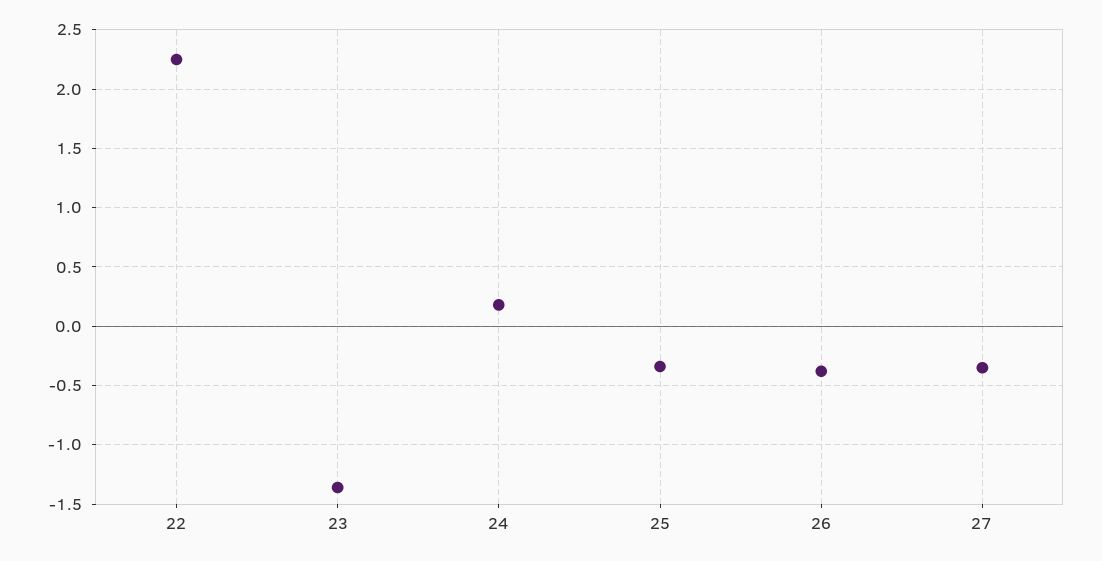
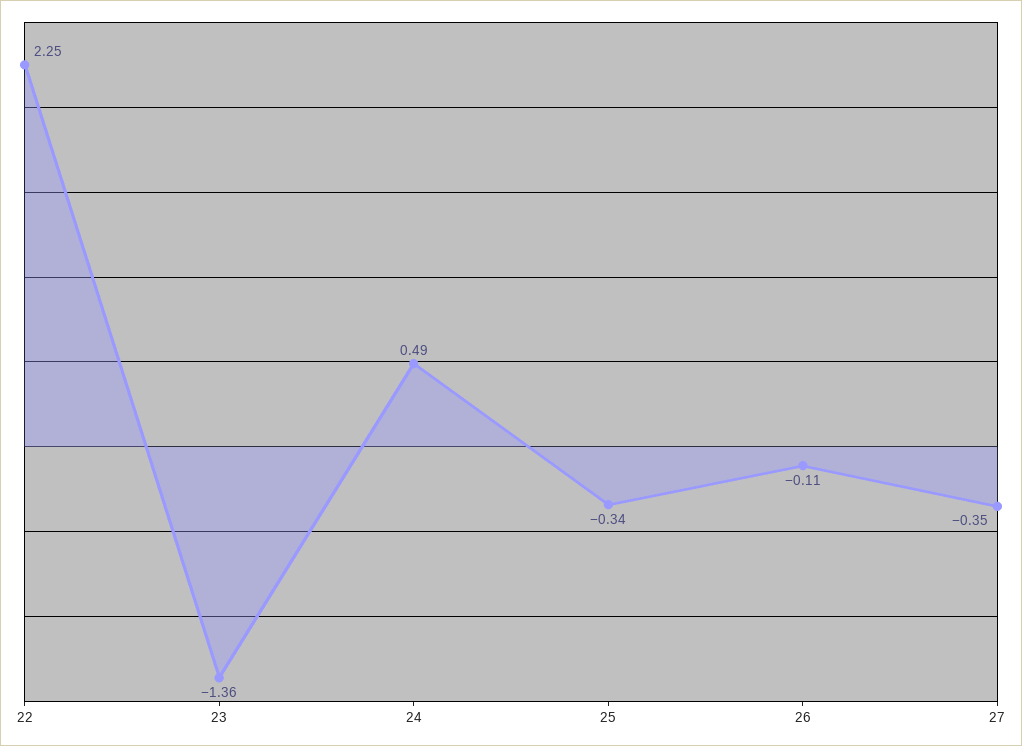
24: 0.2 -> 0.49
26: -0.4 -> -0.11

